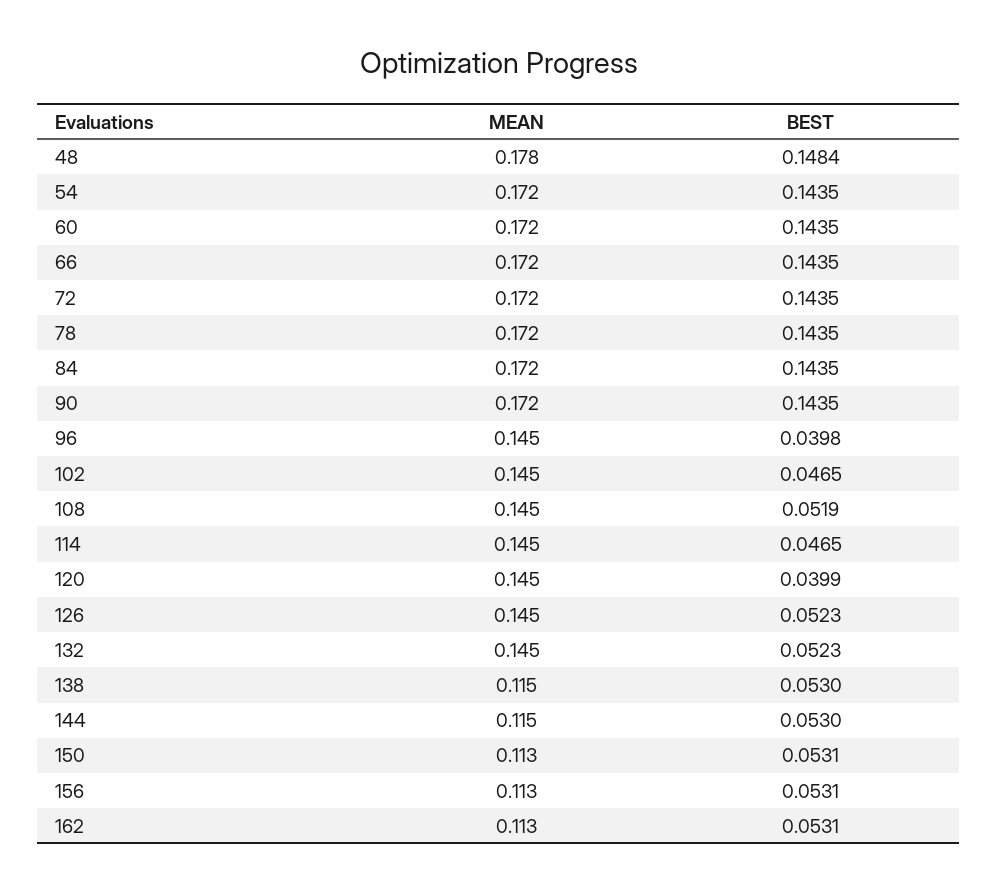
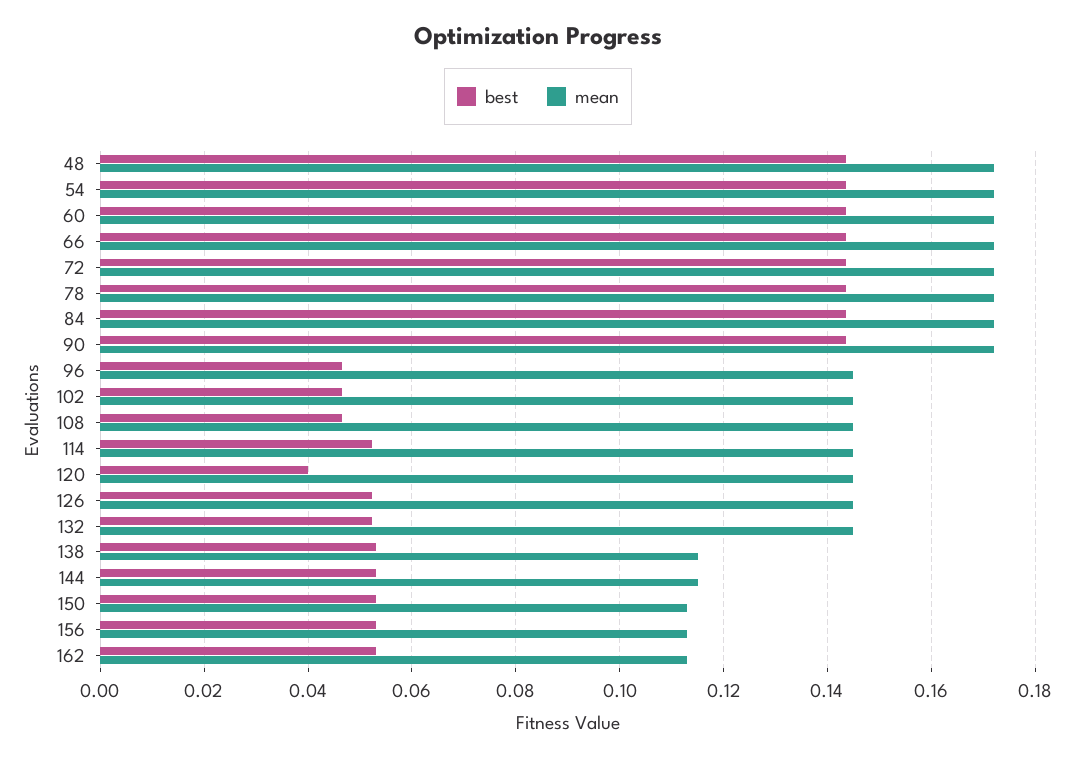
MEAN, 48: 0.178 -> 0.172
BEST, 48: 0.1484 -> 0.144
BEST, 96: 0.0398 -> 0.046
BEST, 108: 0.0519 -> 0.046
BEST, 114: 0.0465 -> 0.052

